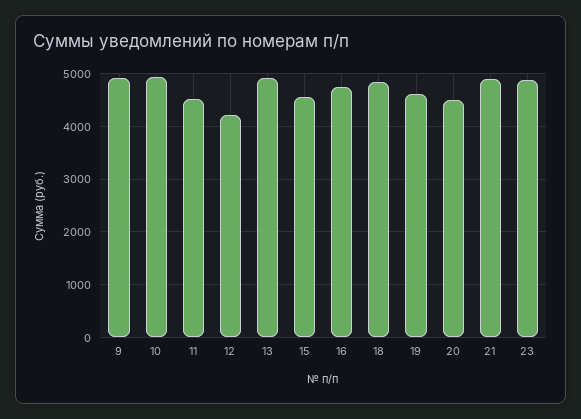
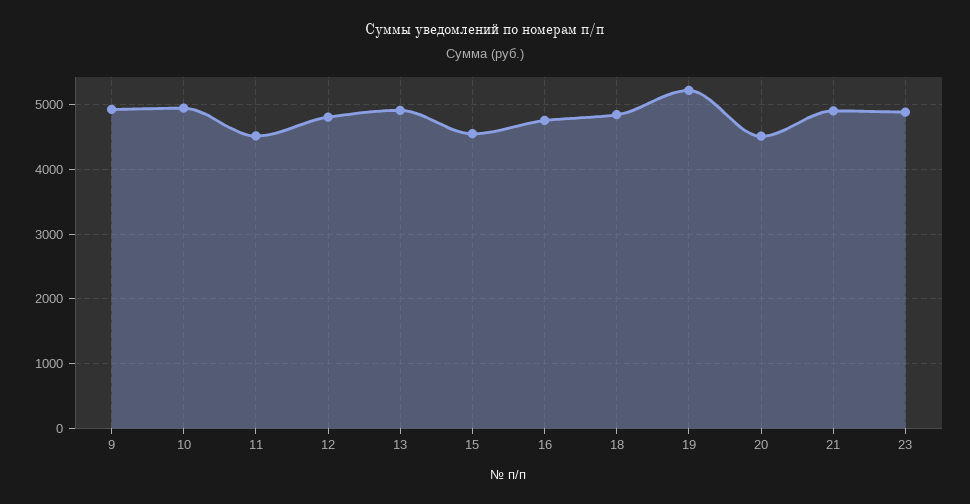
12: 4200 -> 4800
19: 4600 -> 5200

